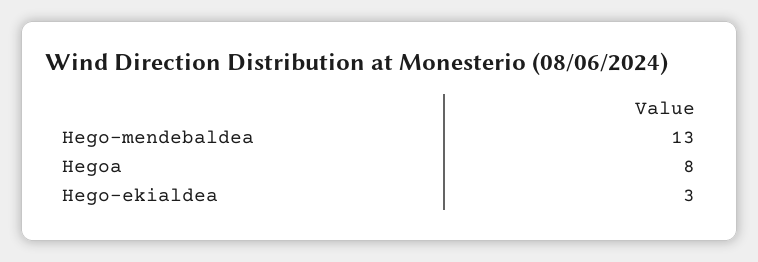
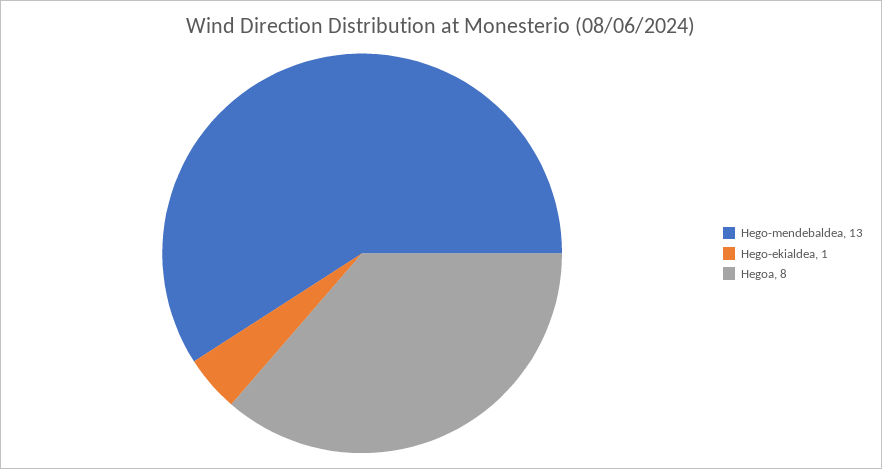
Hego-ekialdea: 3 -> 1

